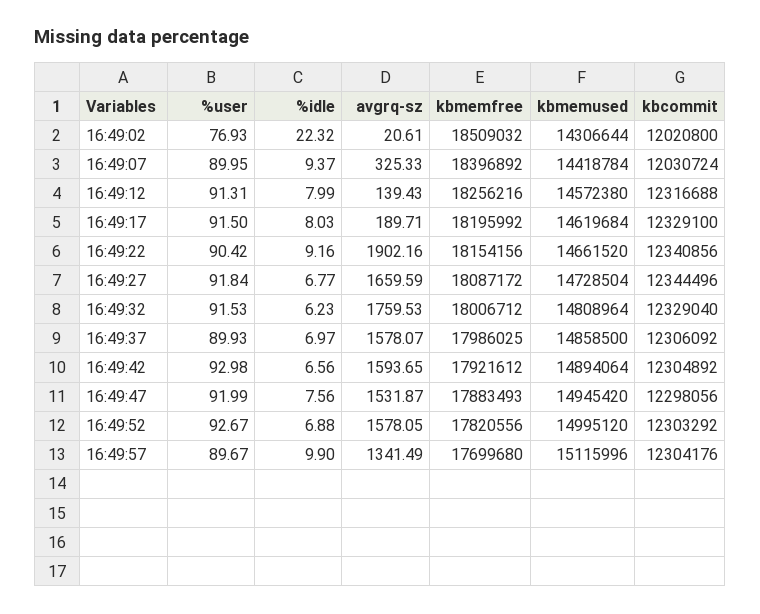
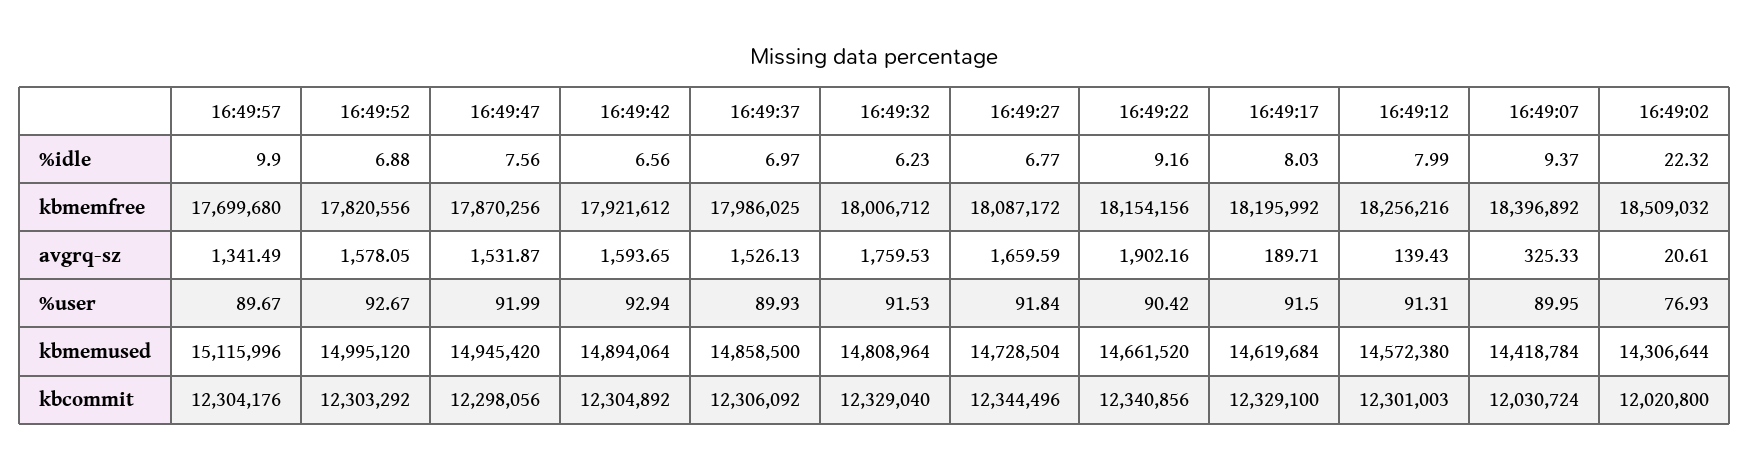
kbcommit, 16:49:12: 12316688 -> 12301003
avgrq-sz, 16:49:37: 1578.07 -> 1526.13
%user, 16:49:42: 92.98 -> 92.94
kbmemfree, 16:49:47: 17883493 -> 17870256

